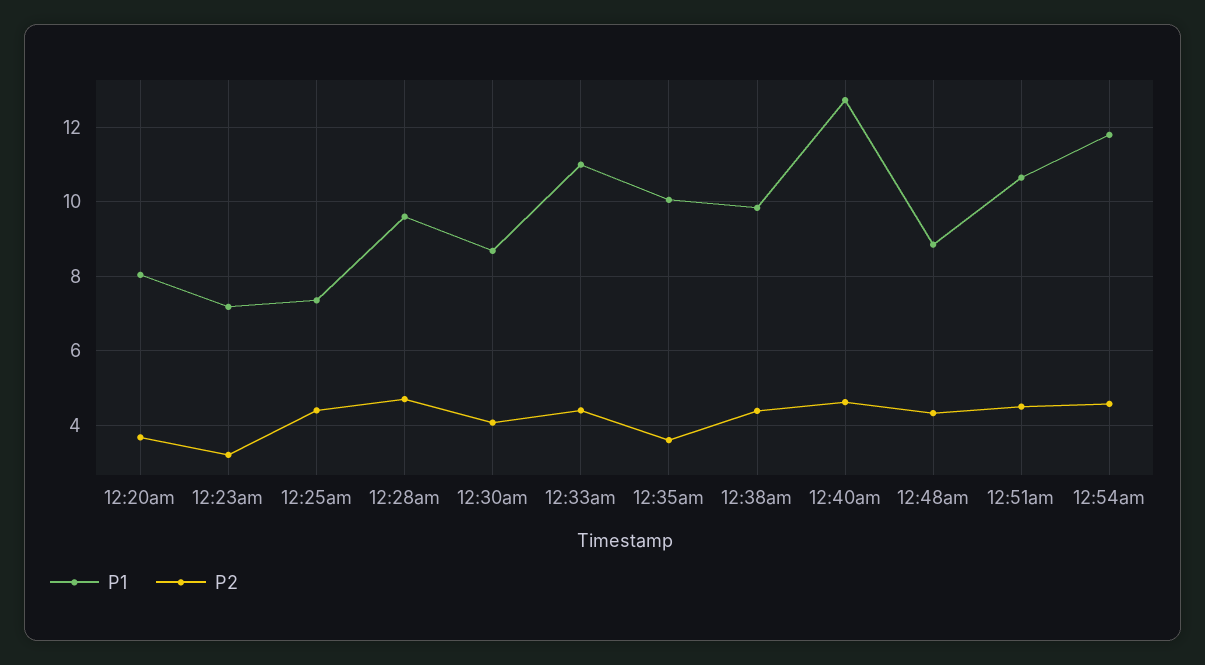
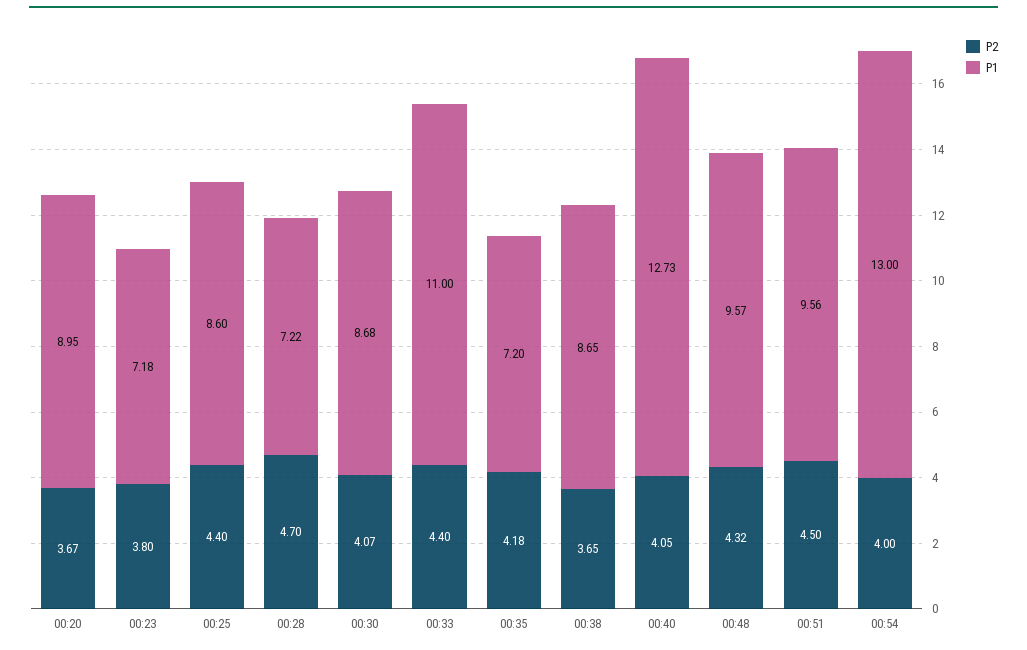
P1, 12:20am: 8 -> 8.95
P2, 12:23am: 3.2 -> 3.8
P1, 12:25am: 7.4 -> 8.6
P1, 12:28am: 9.6 -> 7.22
P1, 12:35am: 10 -> 7.2
P2, 12:35am: 3.6 -> 4.18
P1, 12:38am: 9.8 -> 8.65
P2, 12:38am: 4.4 -> 3.65
P2, 12:40am: 4.6 -> 4.05
P1, 12:48am: 8.8 -> 9.57
P1, 12:51am: 10.6 -> 9.56
P1, 12:54am: 11.8 -> 13
P2, 12:54am: 4.6 -> 4

